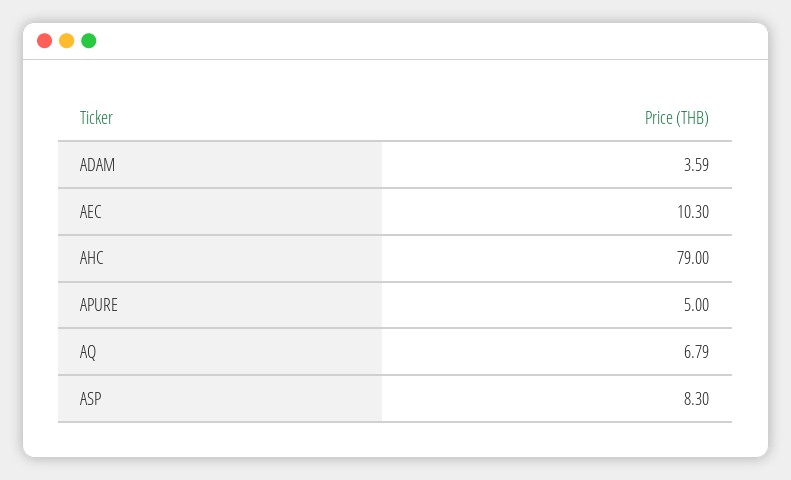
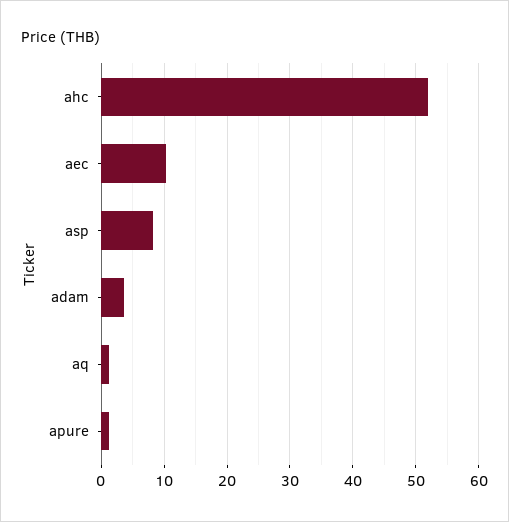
AHC: 79 -> 52
APURE: 5 -> 1
AQ: 6.79 -> 1

